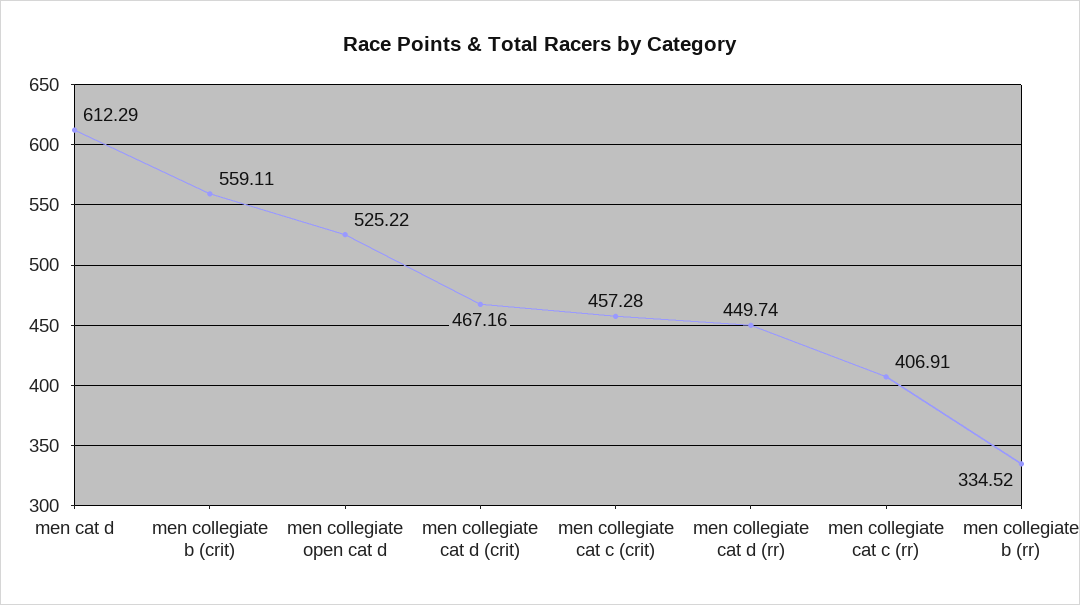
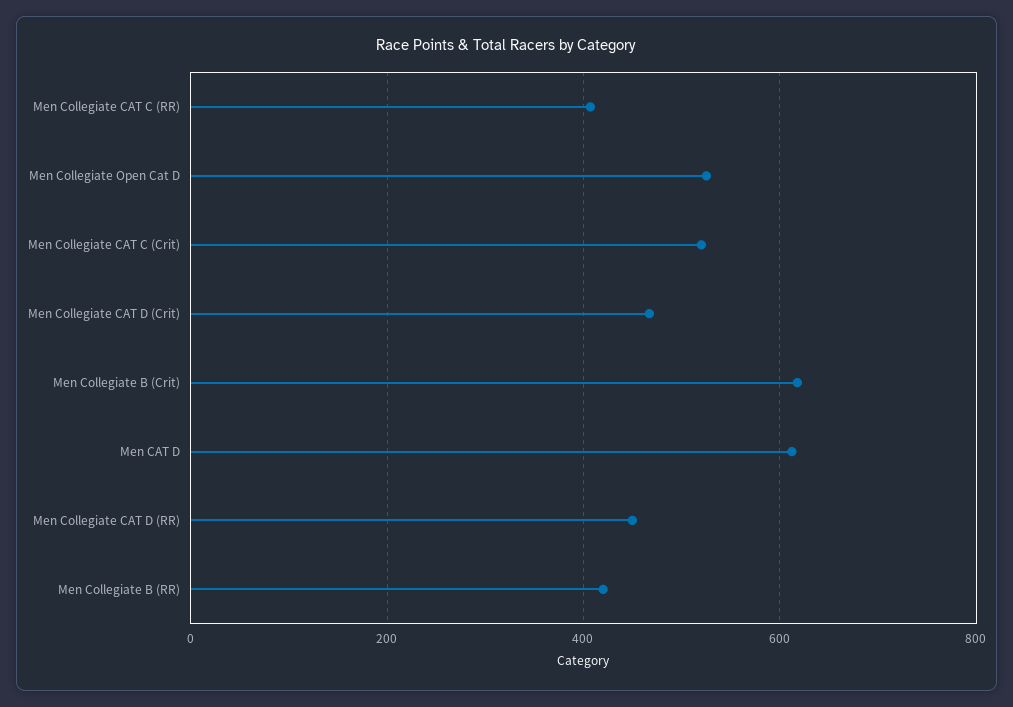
men collegiate b (crit): 559.11 -> 620
men collegiate cat c (crit): 457.28 -> 520
men collegiate b (rr): 334.52 -> 420

